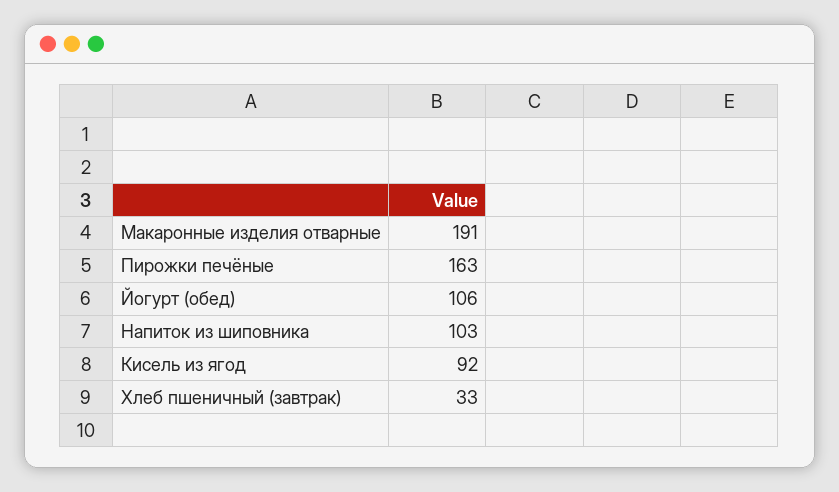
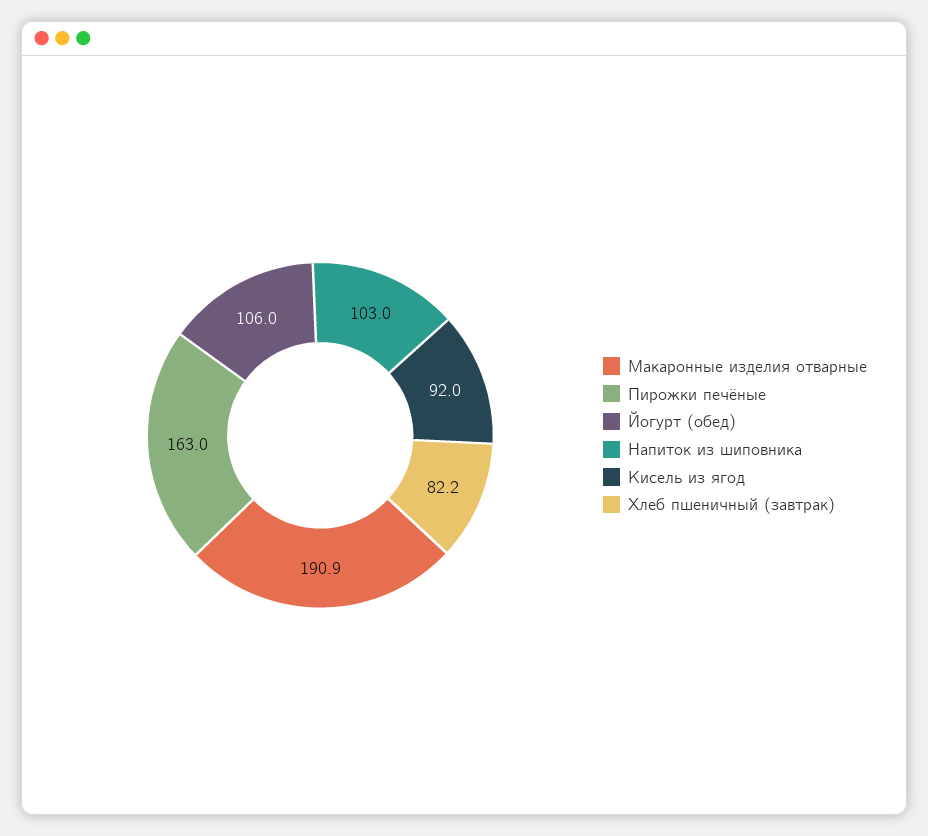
Макаронные изделия отварные: 191 -> 190.9
Хлеб пшеничный (завтрак): 33 -> 82.2

